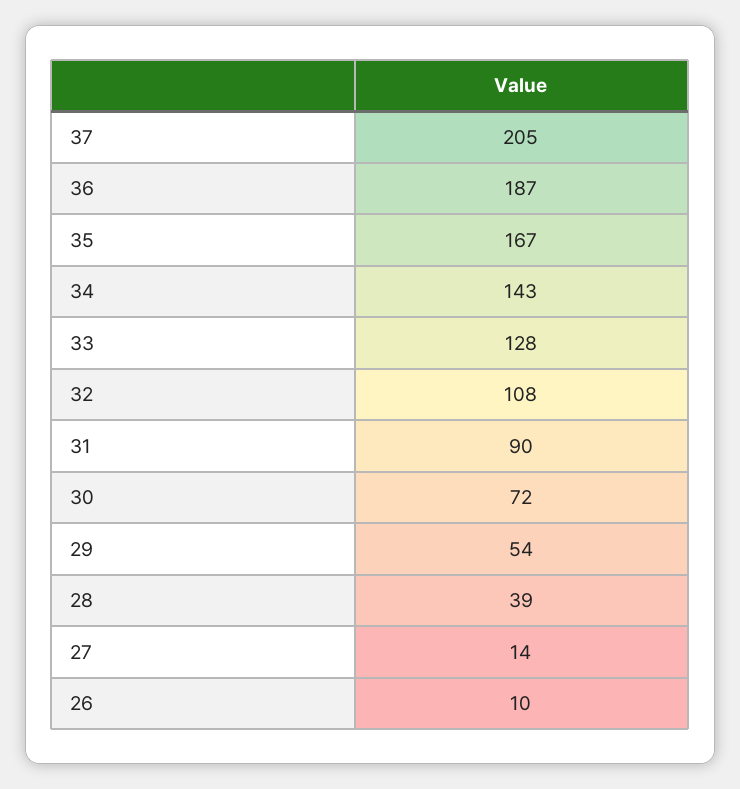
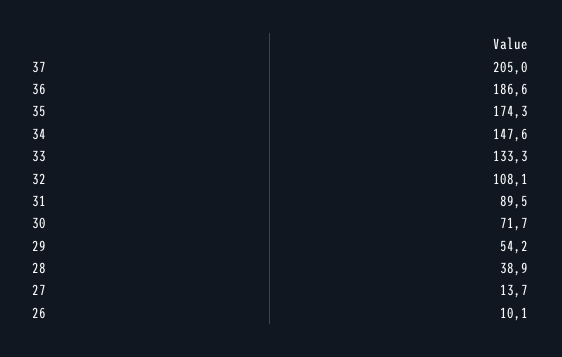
35: 167 -> 174.3
34: 143 -> 147.6
33: 128 -> 133.3

